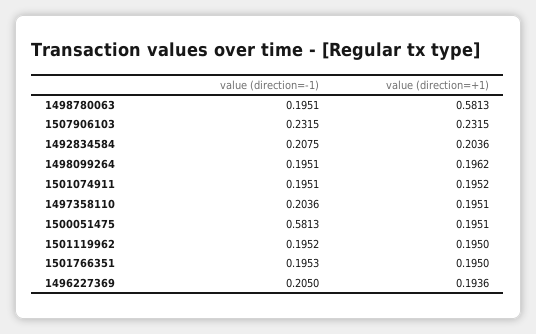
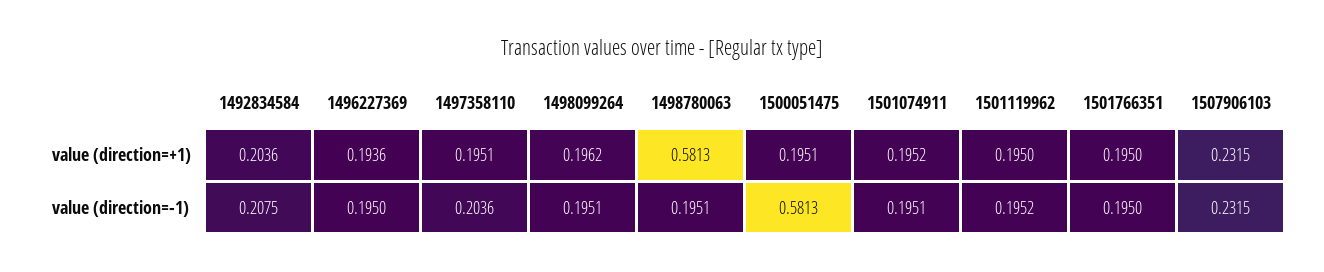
value (direction=-1), 1501766351: 0.1953 -> 0.195
value (direction=-1), 1496227369: 0.205 -> 0.195

